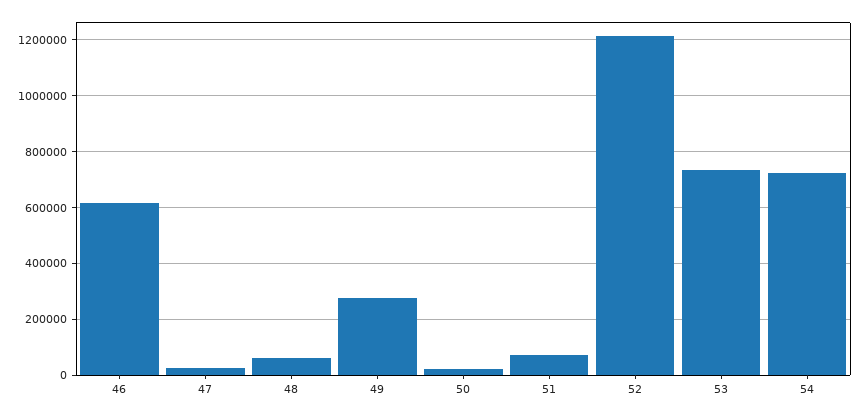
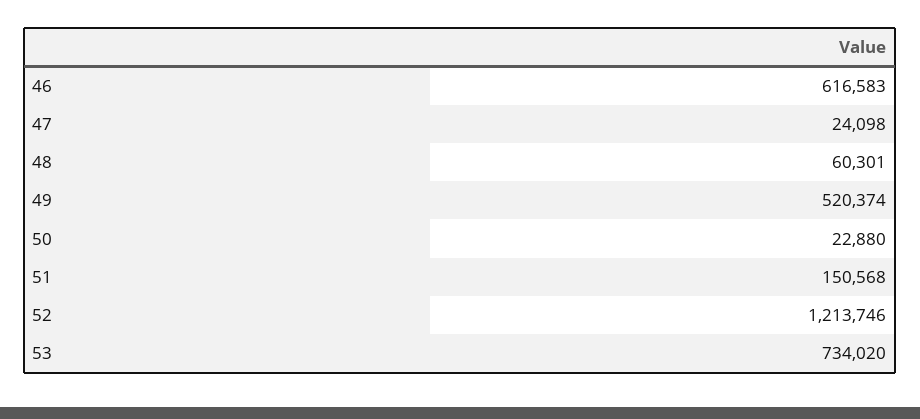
49: 275000 -> 520374
51: 75000 -> 150568
54: 725000 -> none

